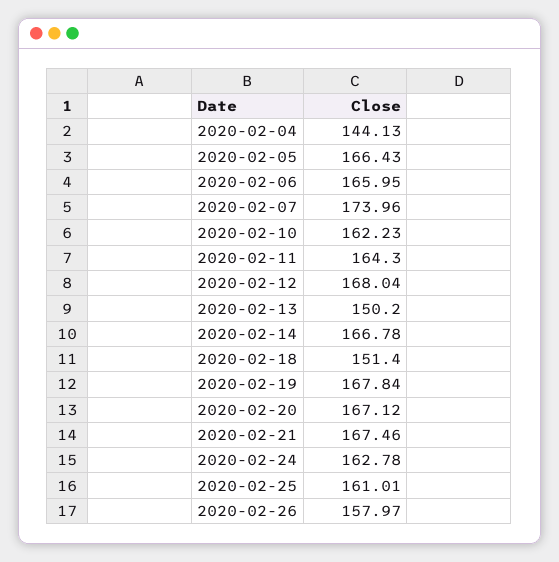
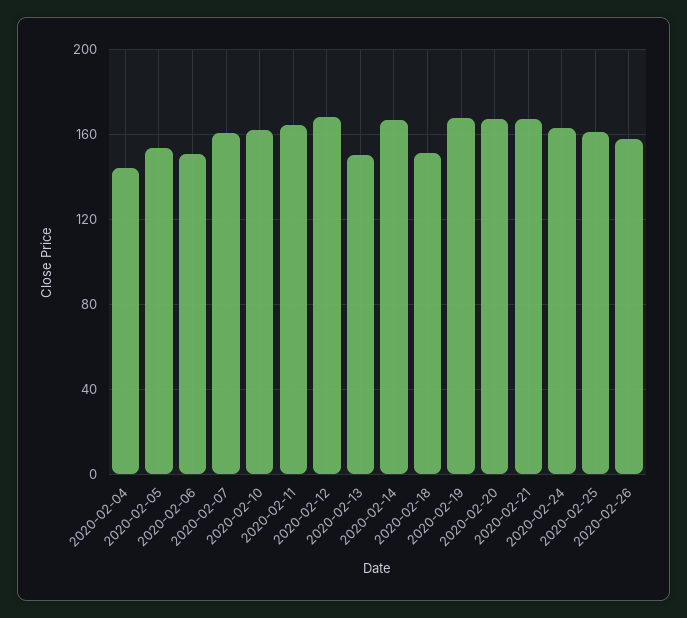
2020-02-05: 166.43 -> 155
2020-02-06: 165.95 -> 150
2020-02-07: 173.96 -> 160

